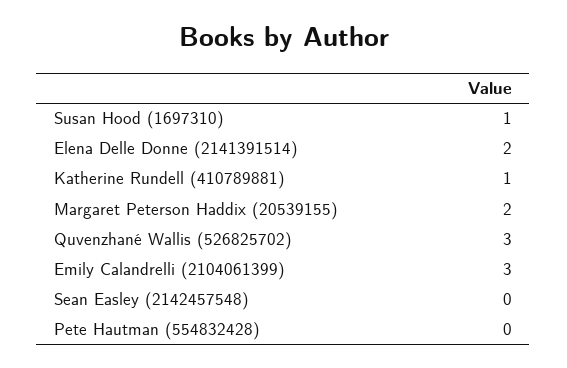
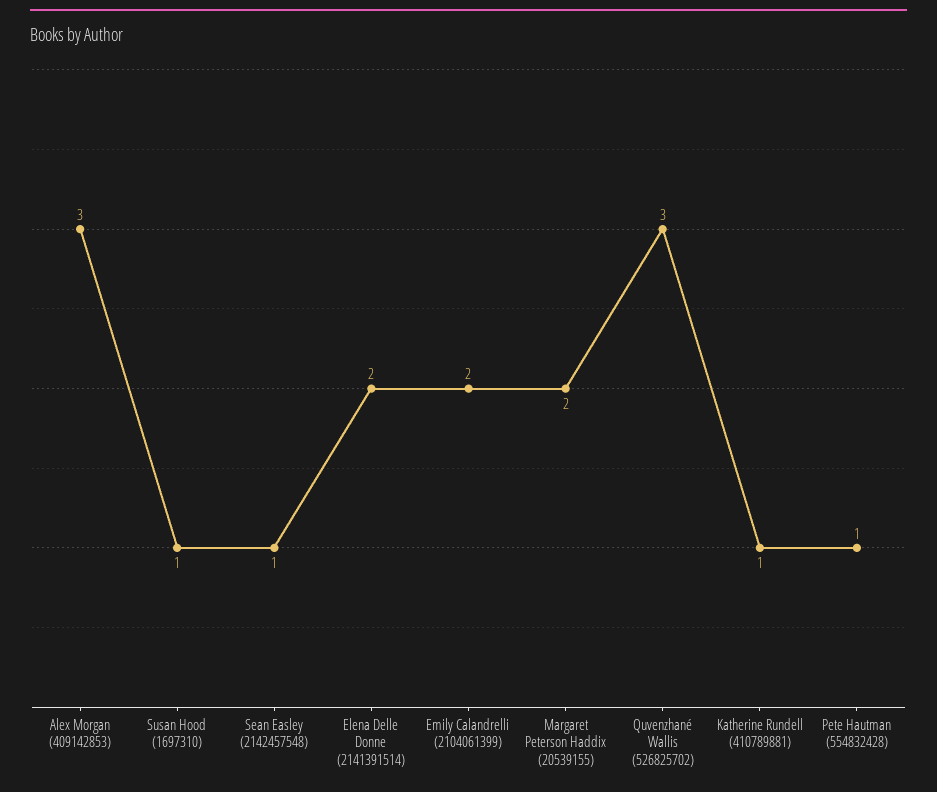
Emily Calandrelli (2104061399): 3 -> 2
Sean Easley (2142457548): 0 -> 1
Pete Hautman (554832428): 0 -> 1
Alex Morgan (409142853): none -> 3

